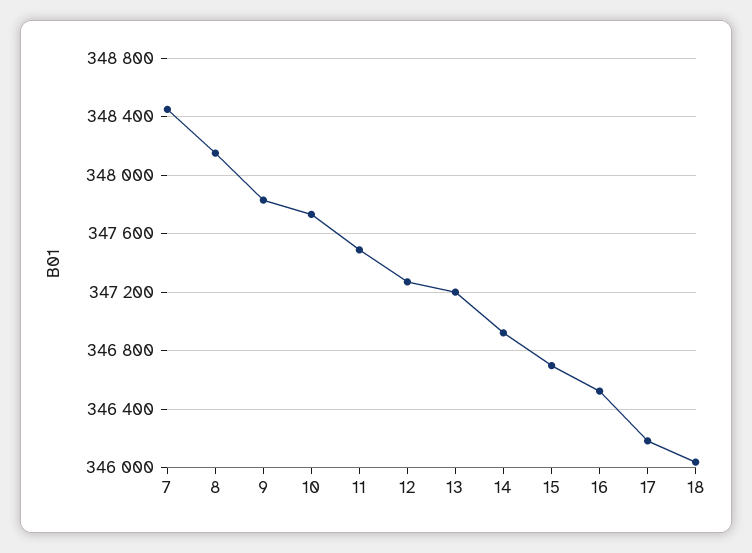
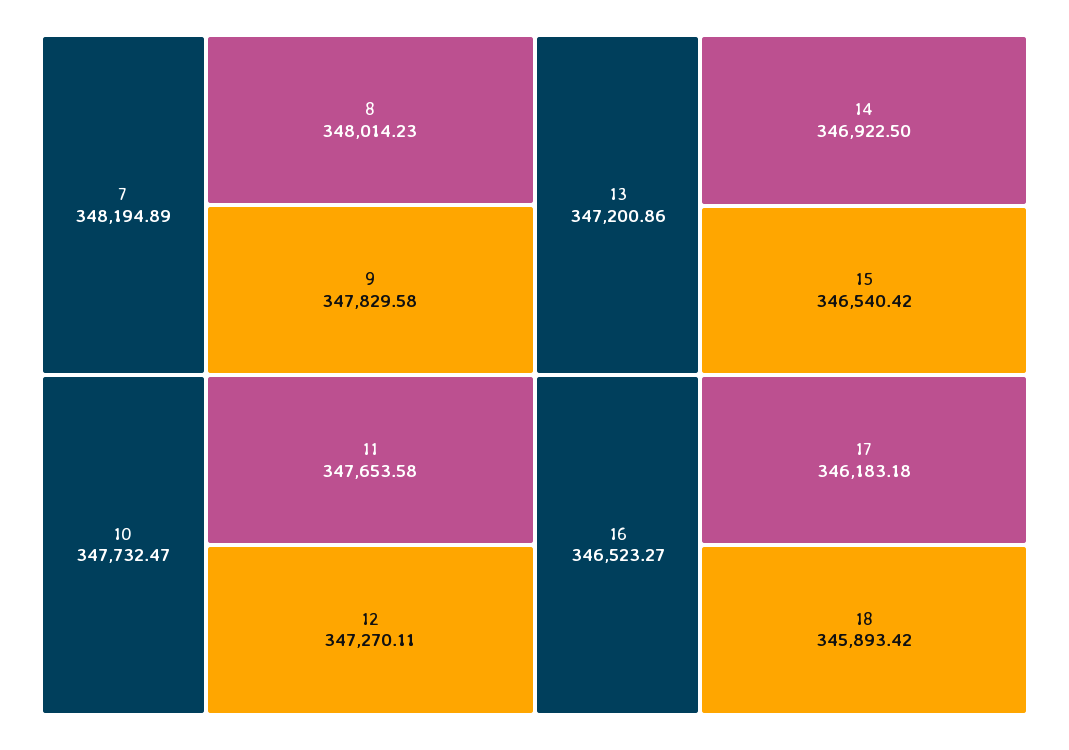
7: 348450 -> 348194.89
8: 348150 -> 348014.23
11: 347500 -> 347653.58
15: 346700 -> 346540.42
18: 346050 -> 345893.42

